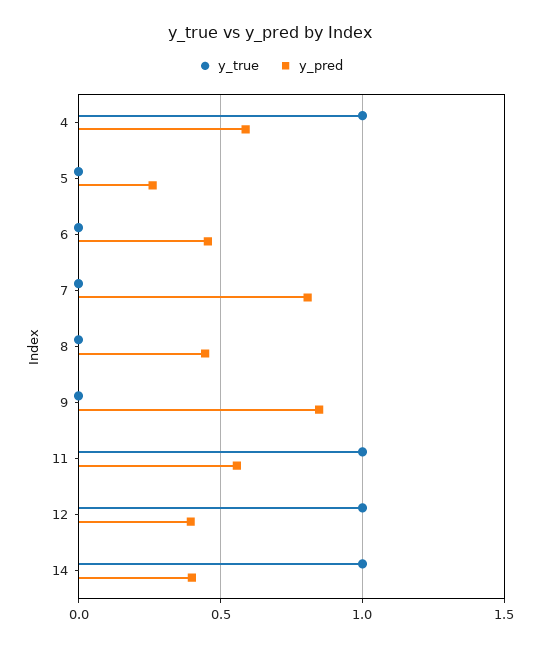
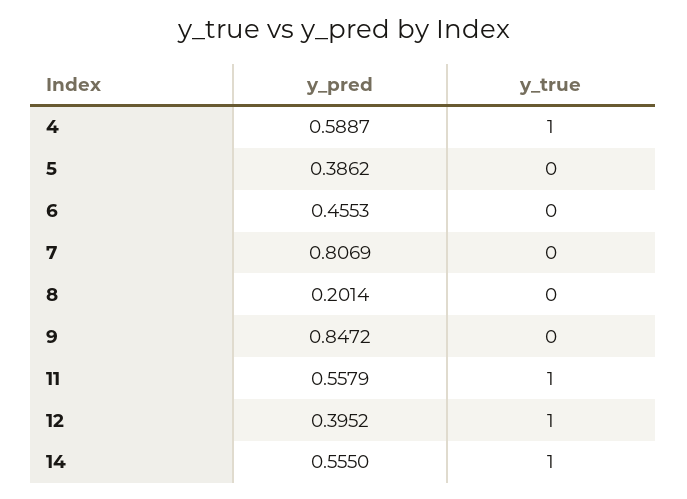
y_pred, 5: 0.25 -> 0.3862
y_pred, 8: 0.45 -> 0.2014
y_pred, 14: 0.4 -> 0.555

